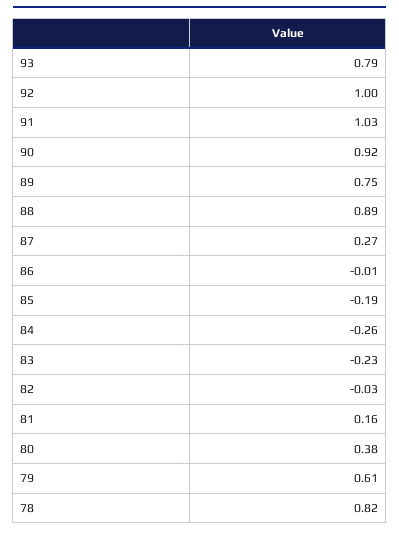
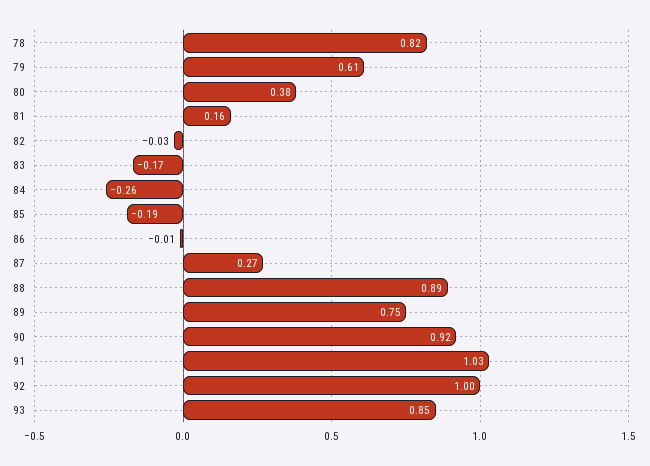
93: 0.79 -> 0.85
83: -0.23 -> -0.17

